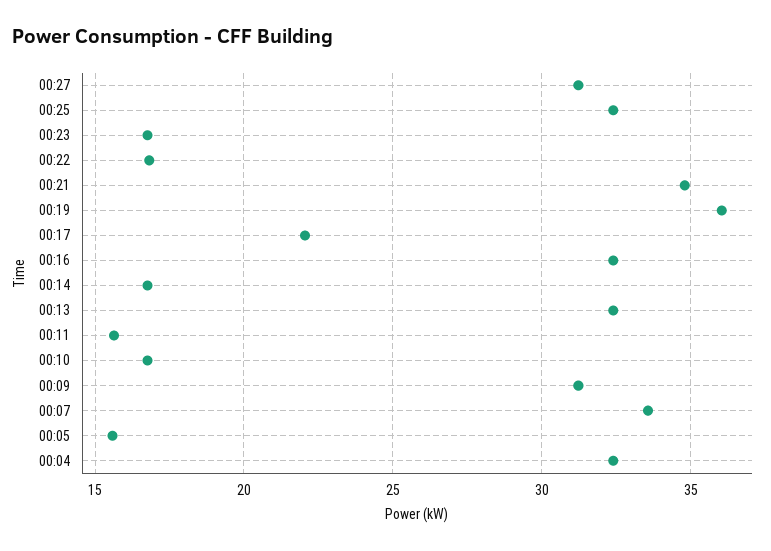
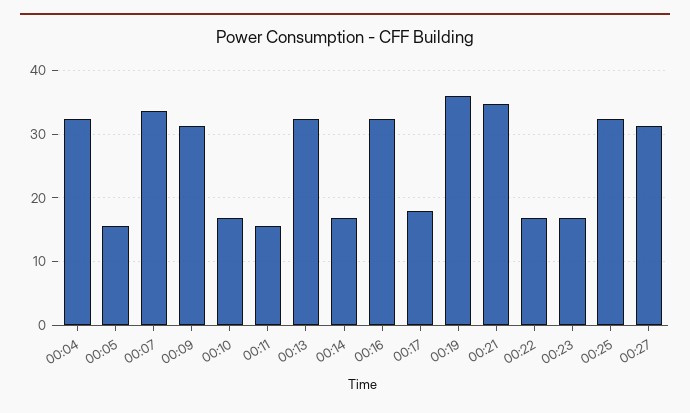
00:17: 22 -> 18

